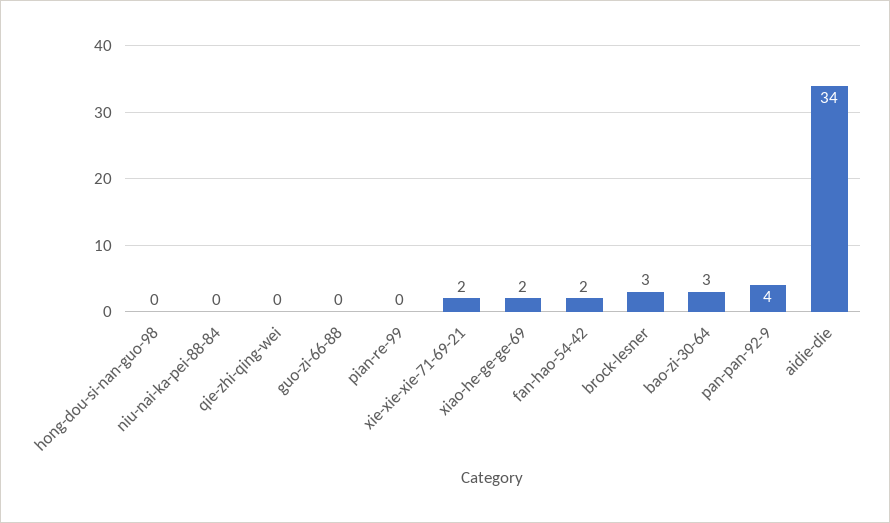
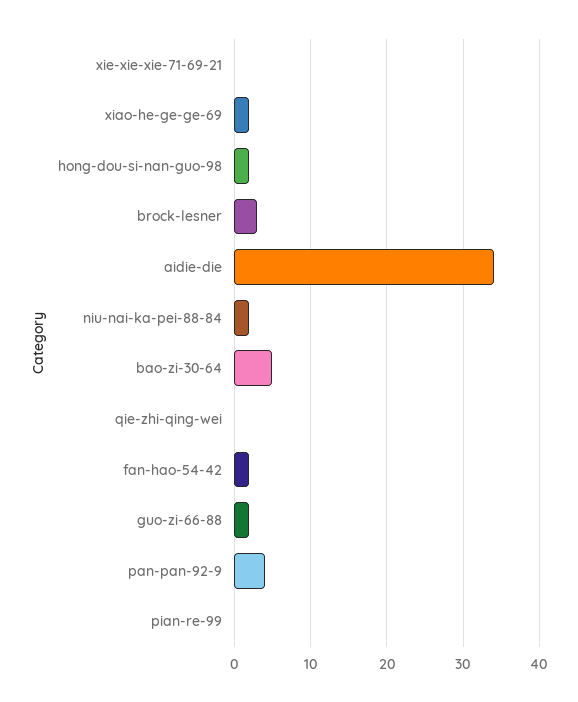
hong-dou-si-nan-guo-98: 0 -> 2
niu-nai-ka-pei-88-84: 0 -> 2
guo-zi-66-88: 0 -> 2
xie-xie-xie-71-69-21: 2 -> 0
bao-zi-30-64: 3 -> 5

